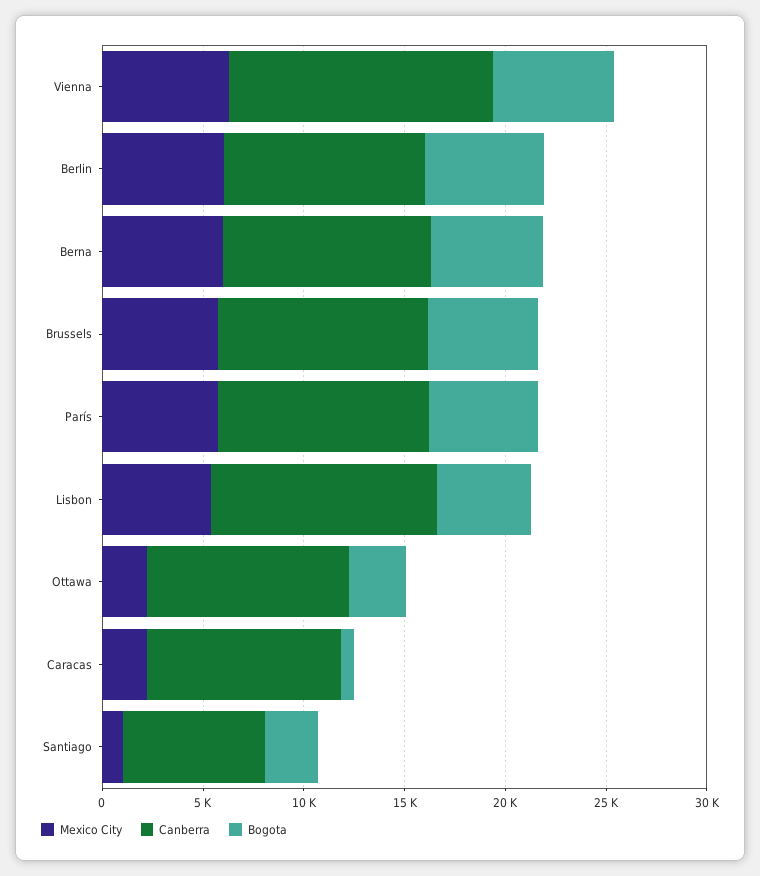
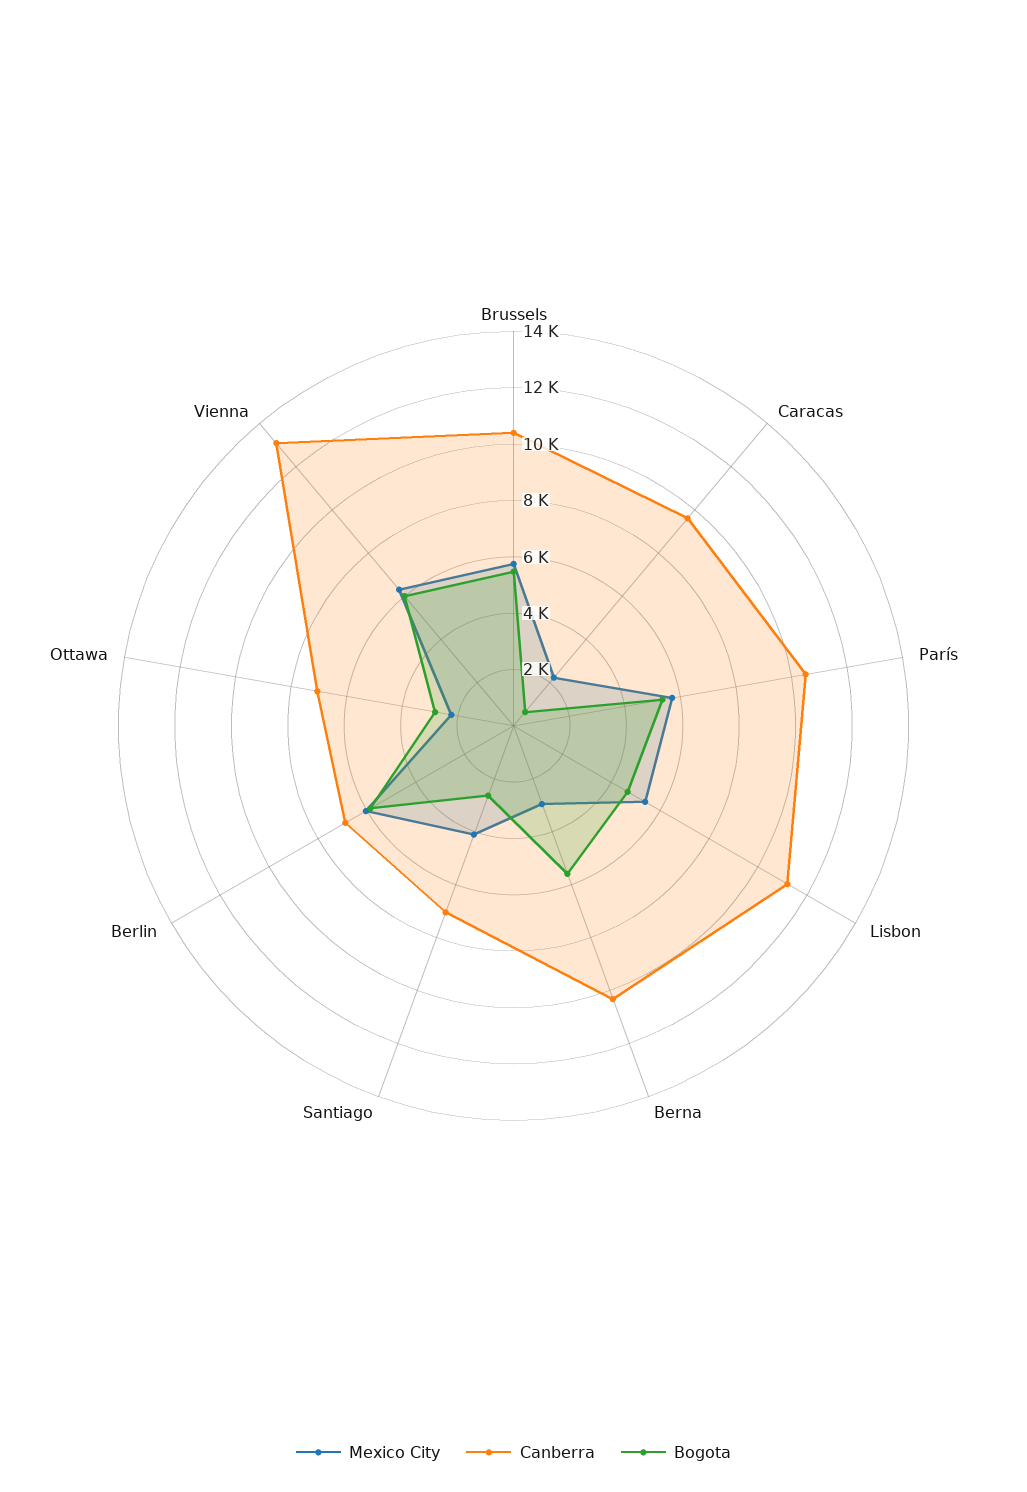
Canberra, Berlin: 10000 -> 7000
Mexico City, Berna: 6000 -> 3000
Canberra, Ottawa: 10000 -> 7000
Mexico City, Santiago: 1000 -> 4000

